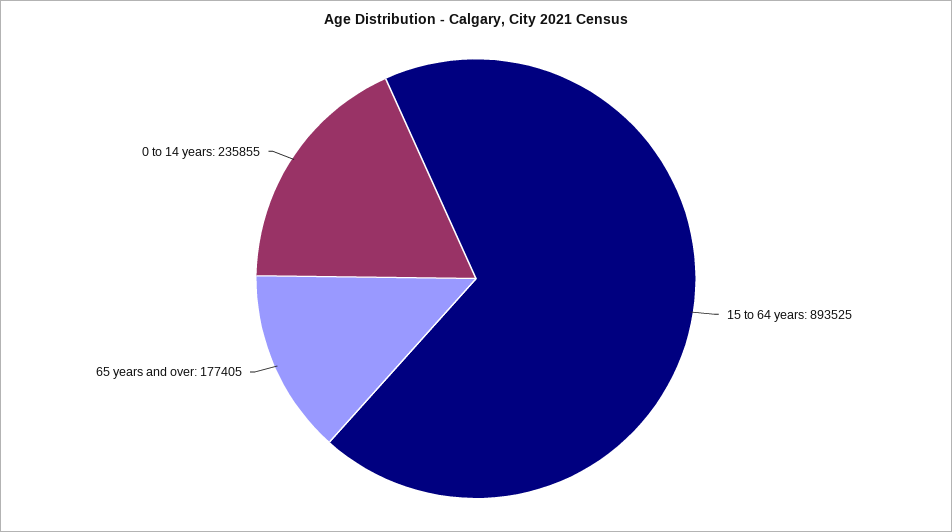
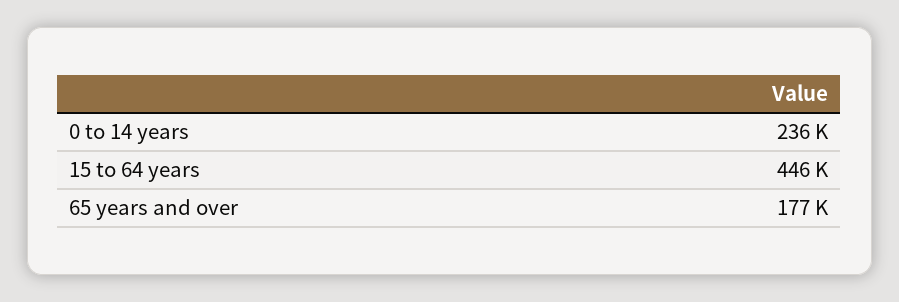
15 to 64 years: 893525 -> 446000

